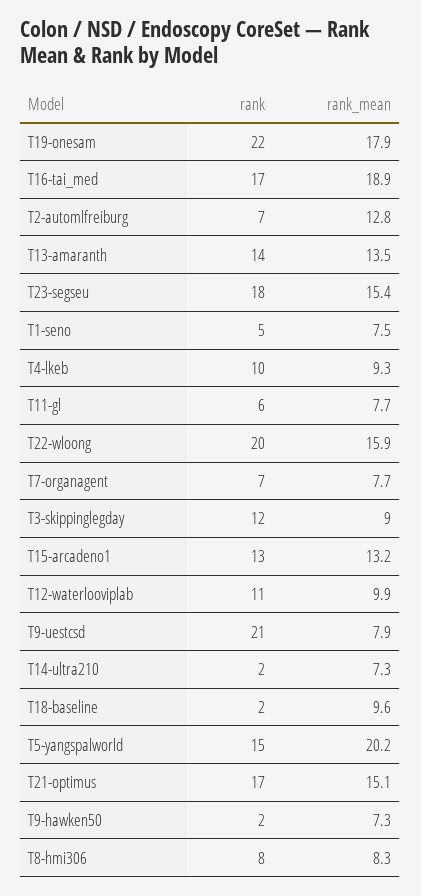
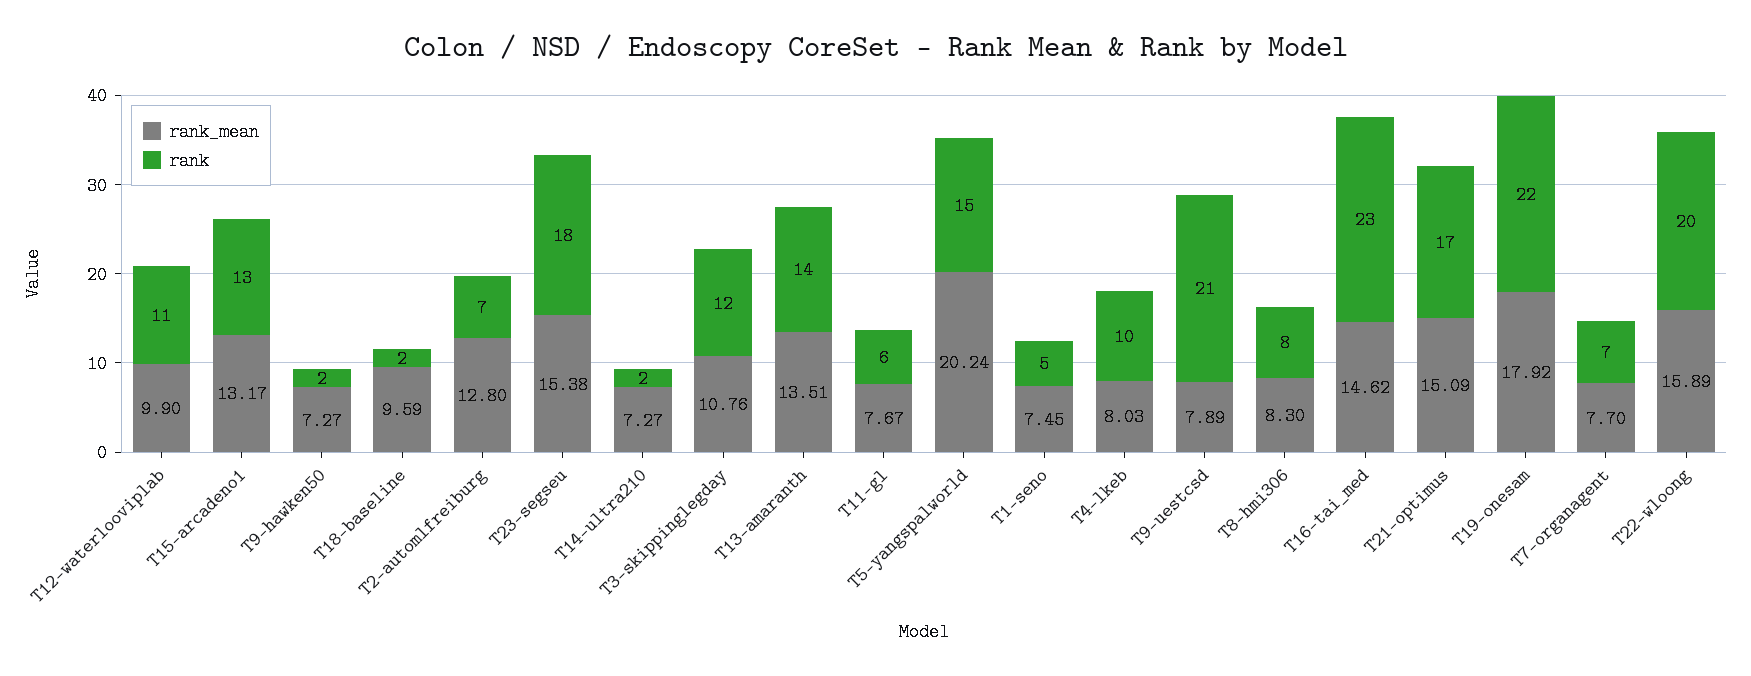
rank, T16-tai_med: 17 -> 23
rank_mean, T16-tai_med: 18.9 -> 14.62
rank_mean, T4-lkeb: 9.3 -> 8.03
rank_mean, T3-skippinglegday: 9 -> 10.76

